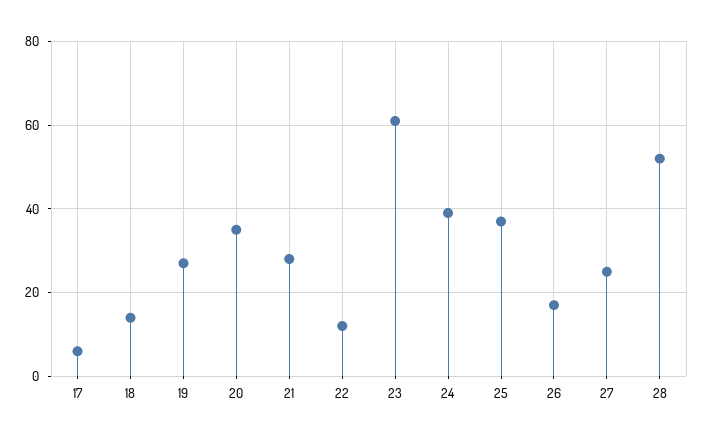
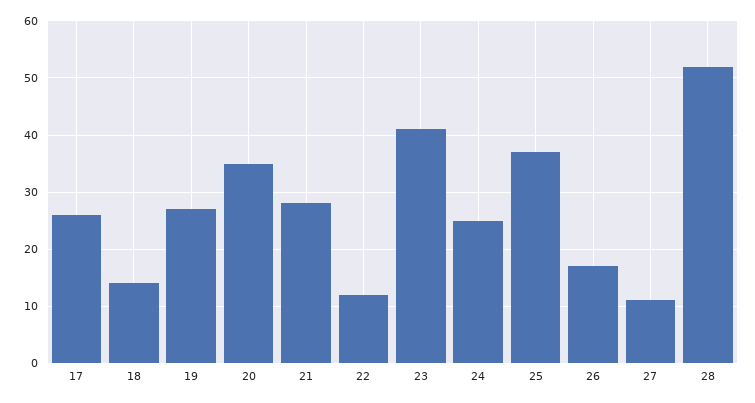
17: 5 -> 25
23: 60 -> 40
24: 40 -> 25
27: 25 -> 10

